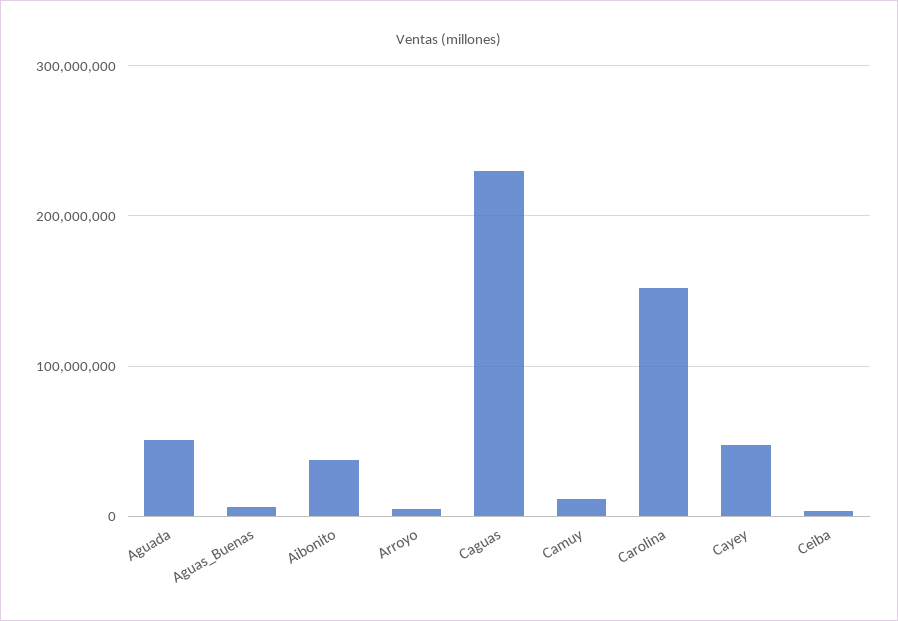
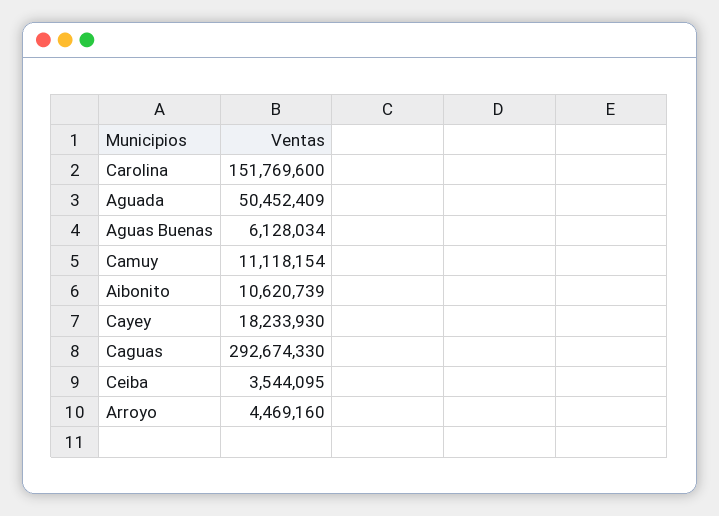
Aibonito: 40000000 -> 10620739
Caguas: 230000000 -> 292674330
Cayey: 50000000 -> 18233930

